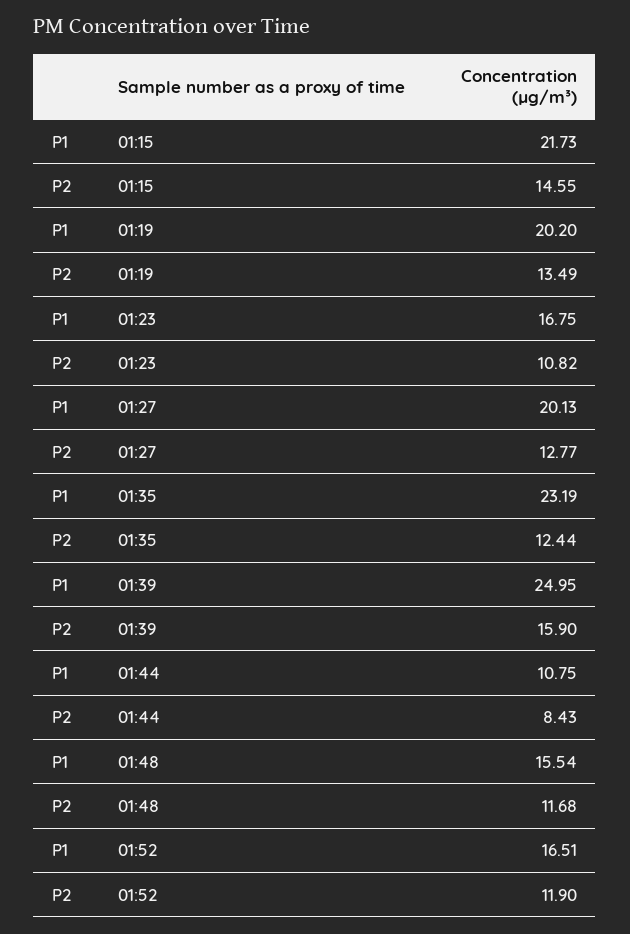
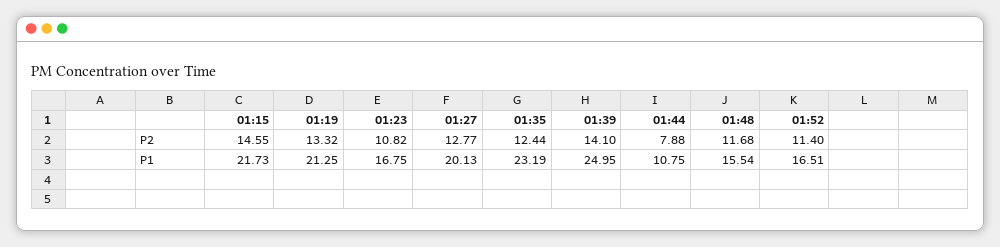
P1, 01:19: 20.2 -> 21.25
P2, 01:19: 13.49 -> 13.32
P2, 01:39: 15.9 -> 14.1
P2, 01:44: 8.43 -> 7.88
P2, 01:52: 11.9 -> 11.4

